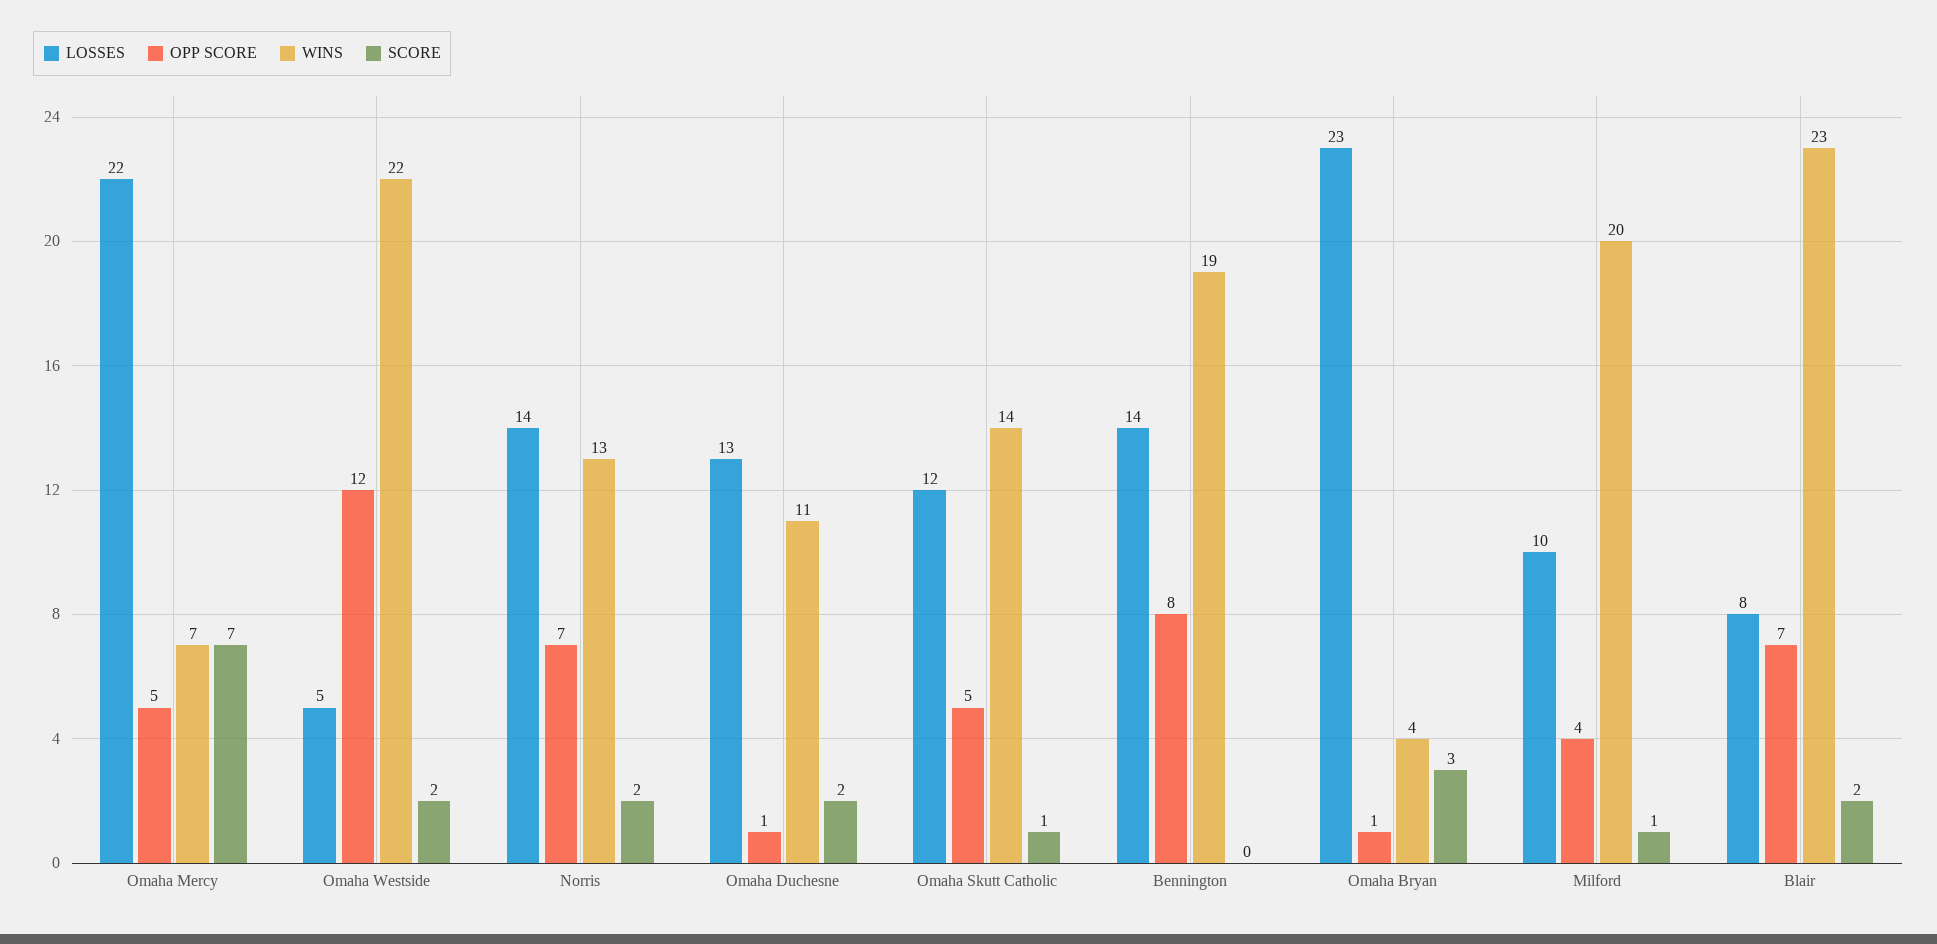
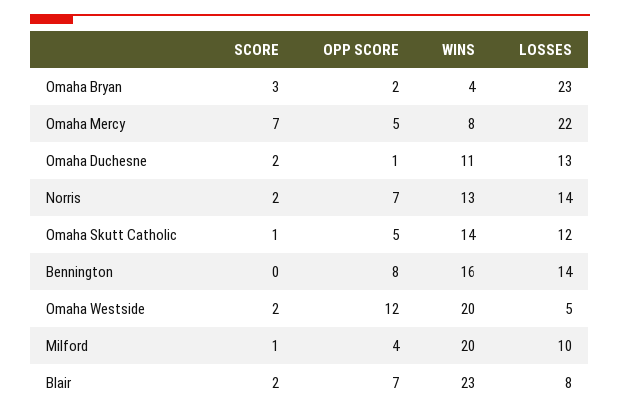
WINS, Omaha Mercy: 7 -> 8
WINS, Omaha Westside: 22 -> 20
WINS, Bennington: 19 -> 16
OPP SCORE, Omaha Bryan: 1 -> 2

